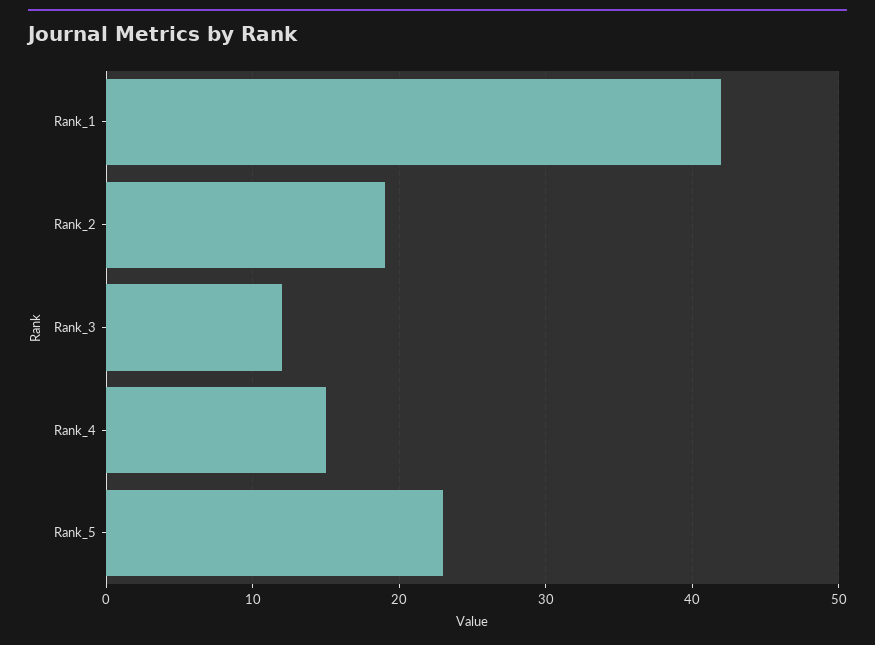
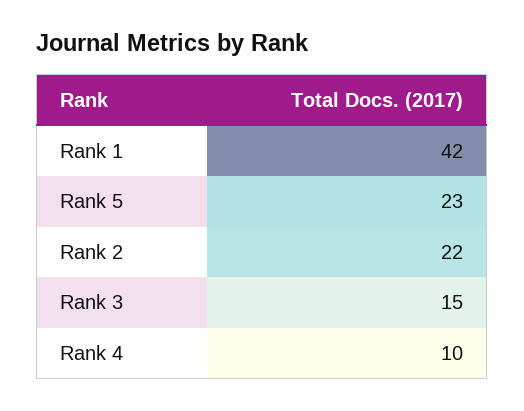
Rank_2: 19 -> 22
Rank_3: 12 -> 15
Rank_4: 15 -> 10

